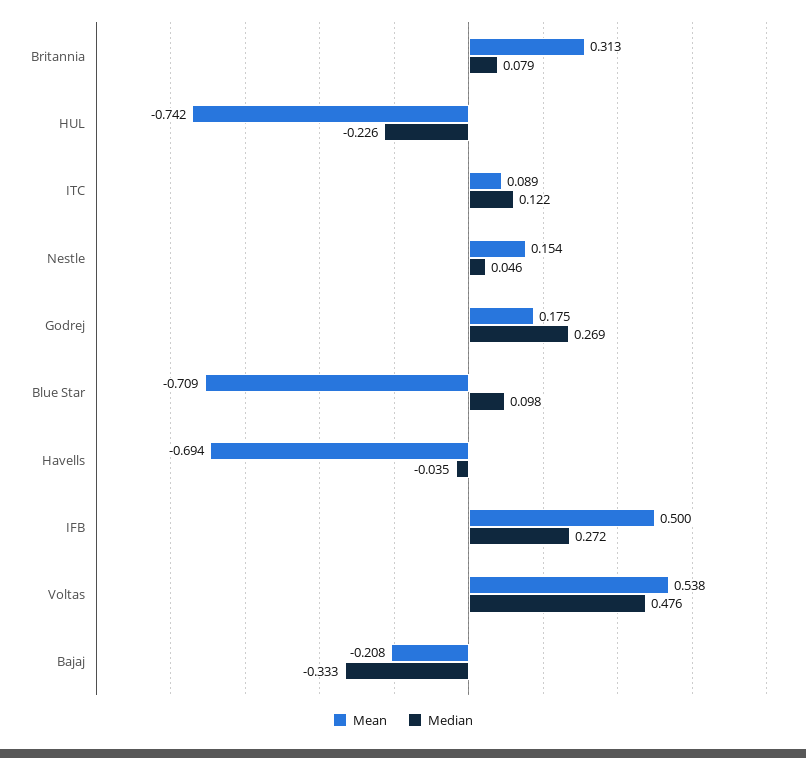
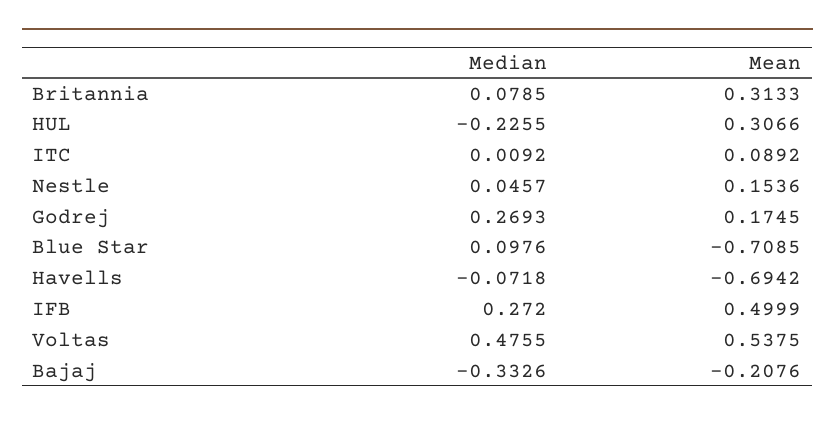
Mean, HUL: -0.742 -> 0.3066
Median, ITC: 0.122 -> 0.0092
Median, Havells: -0.035 -> -0.0718

